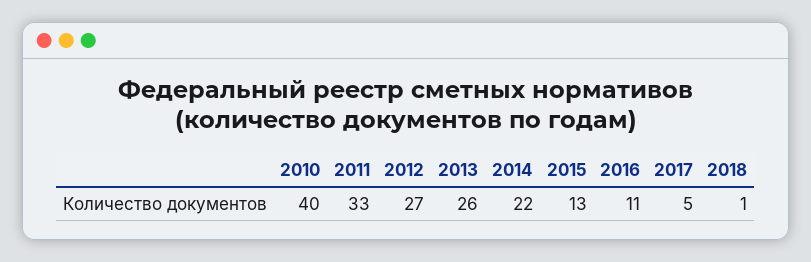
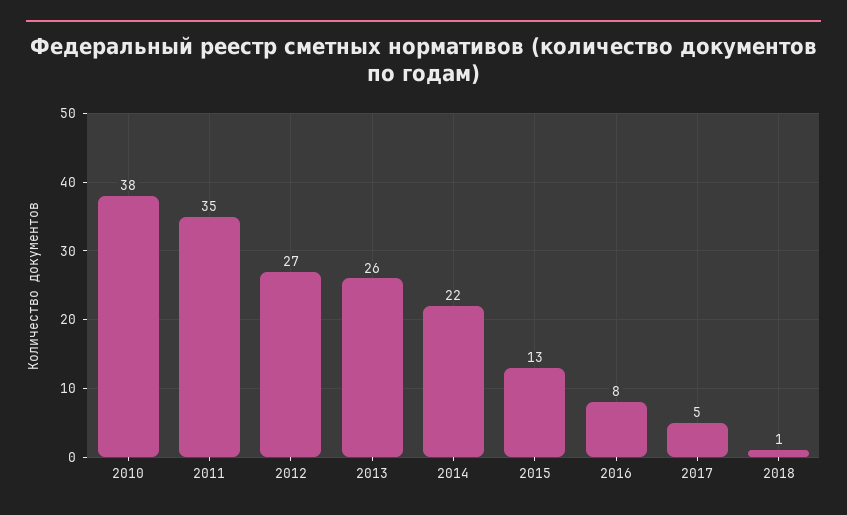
2010: 40 -> 38
2011: 33 -> 35
2016: 11 -> 8

